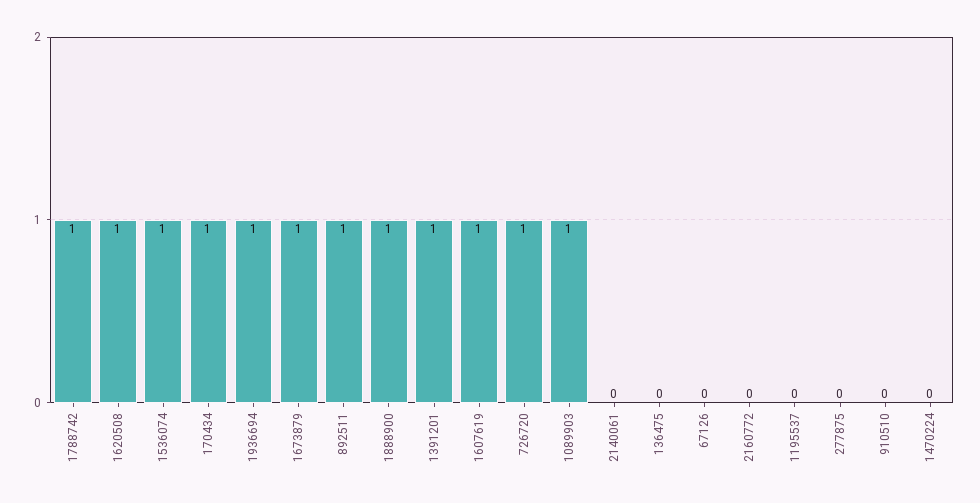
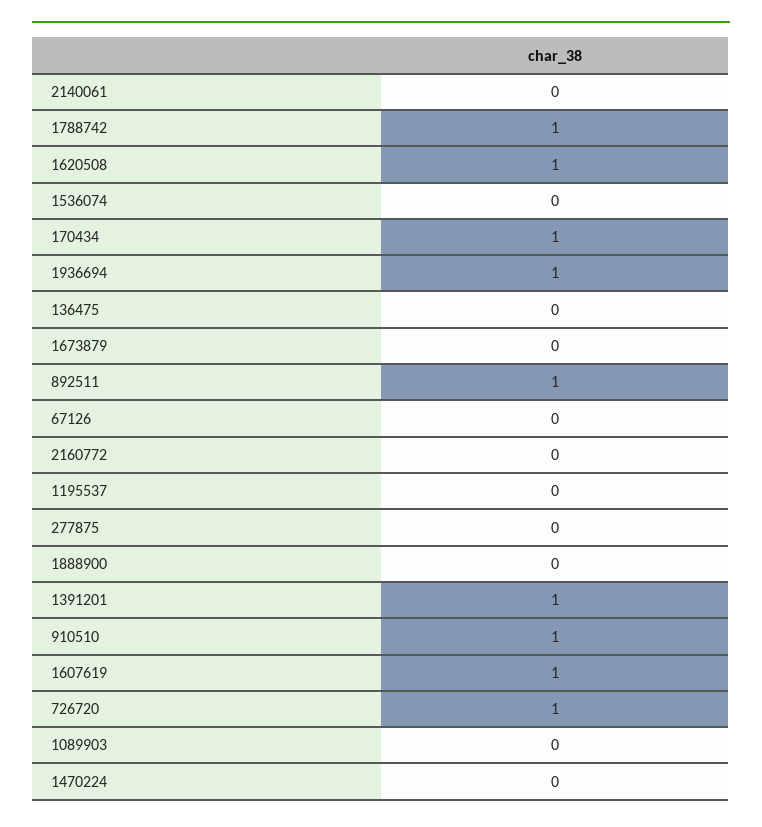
1536074: 1 -> 0
1673879: 1 -> 0
1888900: 1 -> 0
1089903: 1 -> 0
910510: 0 -> 1

